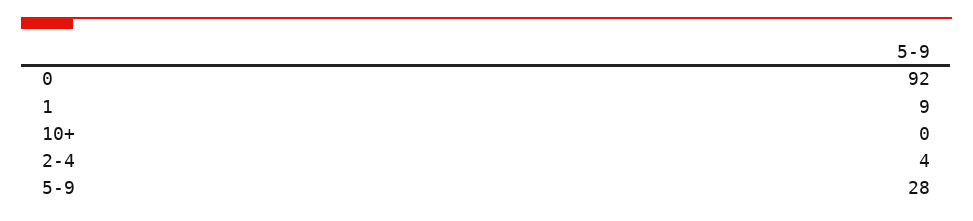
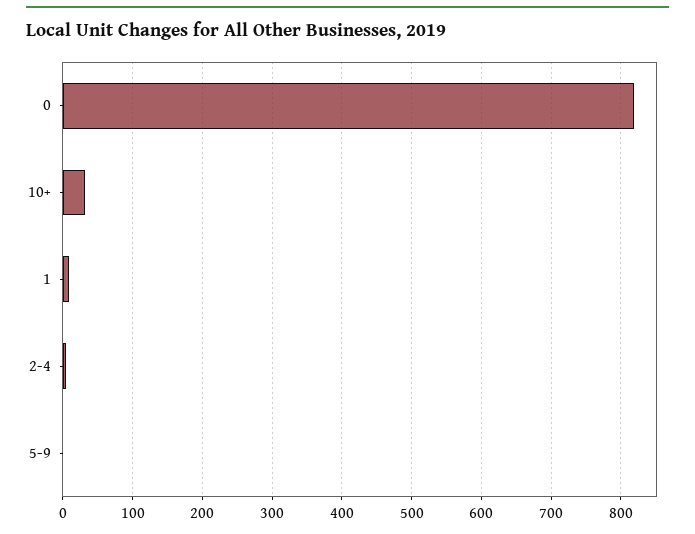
0: 92 -> 820
10+: 0 -> 30
5-9: 28 -> 0

